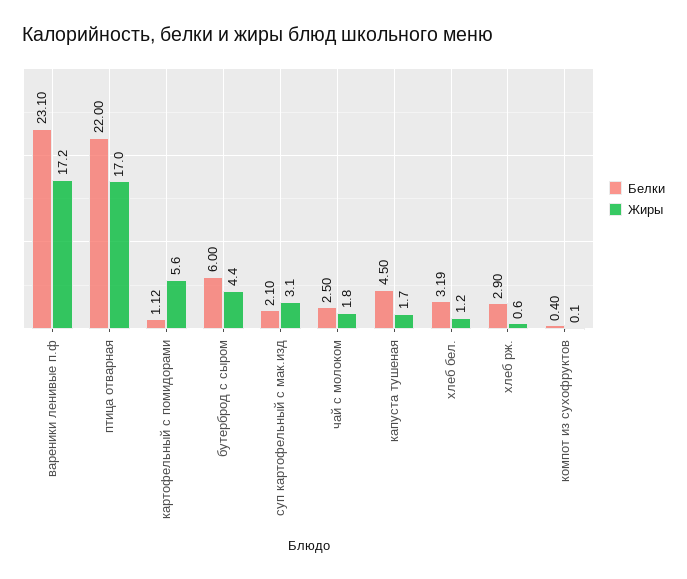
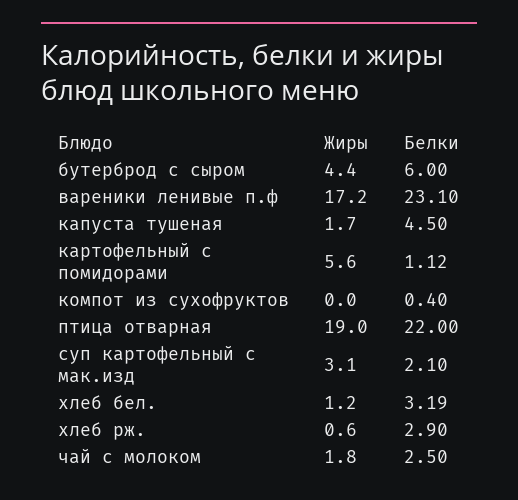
Жиры, птица отварная: 17 -> 19
Жиры, компот из сухофруктов: 0.1 -> 0

